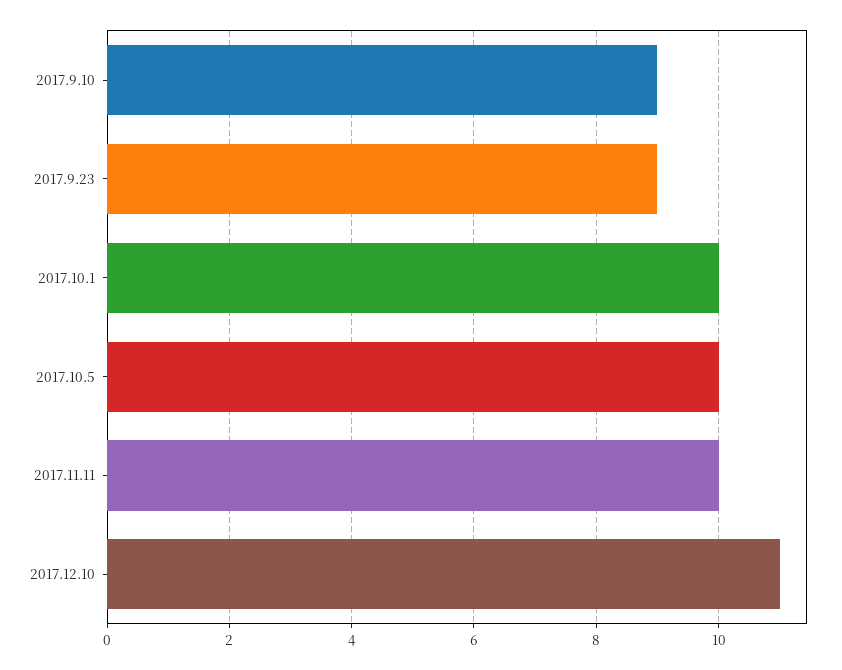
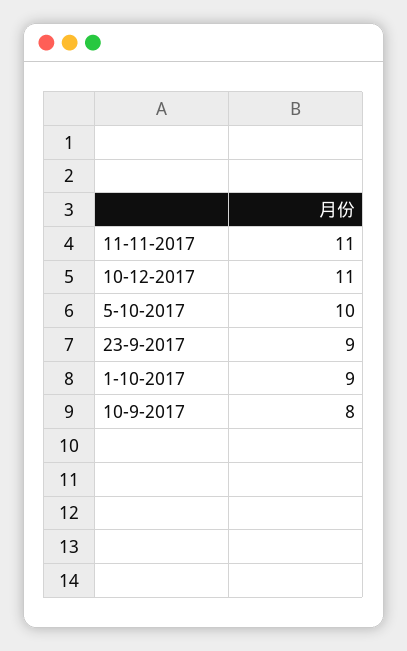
2017.9.10: 9 -> 8
2017.10.1: 10 -> 9
2017.11.11: 10 -> 11

